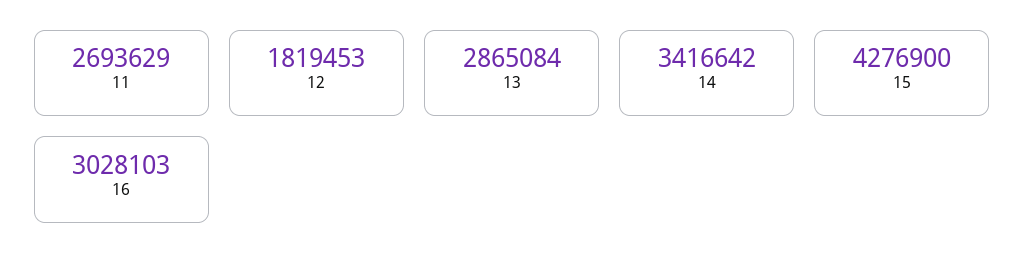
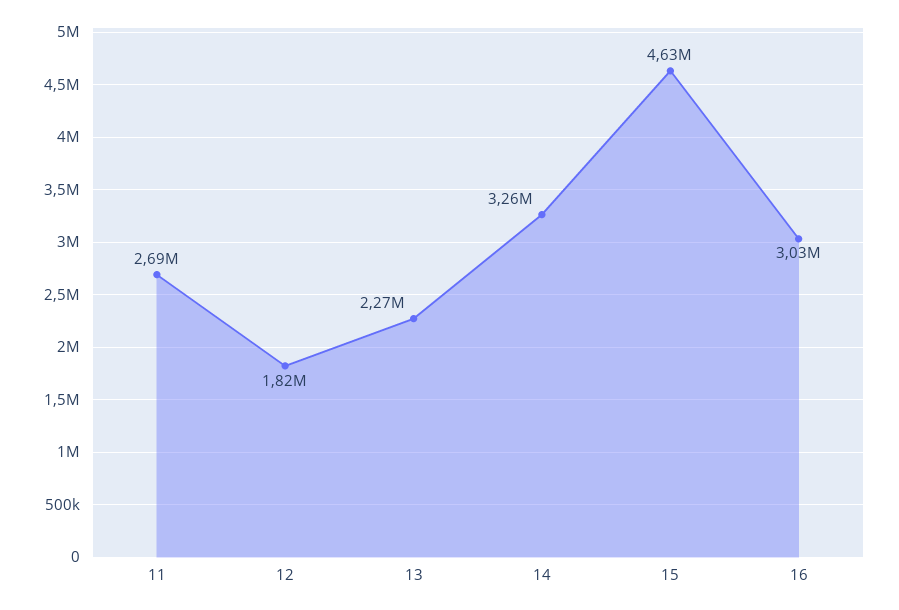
13: 2865084 -> 2270000
14: 3416642 -> 3260000
15: 4276900 -> 4630000

